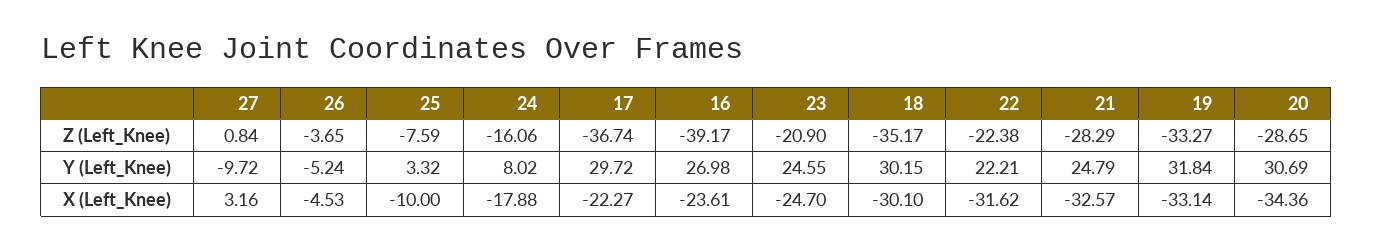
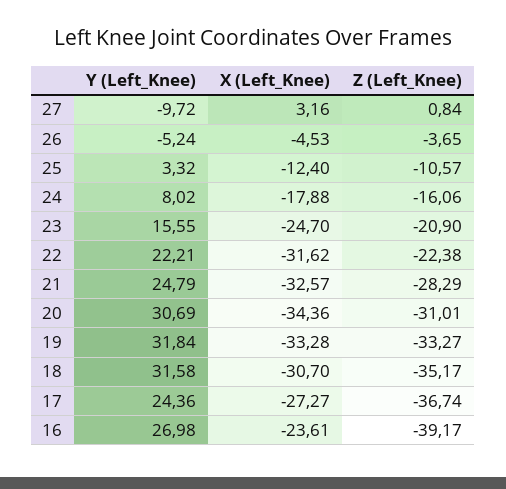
25, Z (Left_Knee): -7.59 -> -10.57
20, Z (Left_Knee): -28.65 -> -31.01
17, Y (Left_Knee): 29.72 -> 24.36
23, Y (Left_Knee): 24.55 -> 15.55
18, Y (Left_Knee): 30.15 -> 31.58
25, X (Left_Knee): -10 -> -12.4
17, X (Left_Knee): -22.27 -> -27.27
18, X (Left_Knee): -30.1 -> -30.7
19, X (Left_Knee): -33.14 -> -33.28

